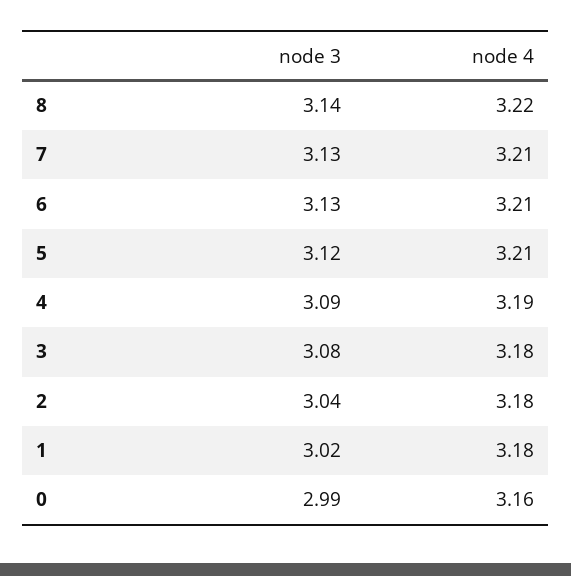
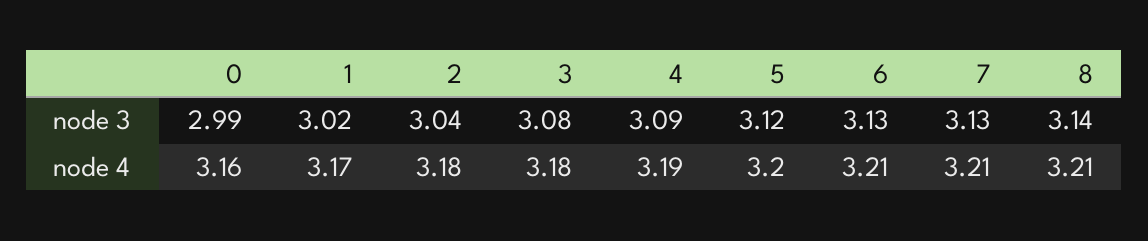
node 4, 8: 3.22 -> 3.21
node 4, 5: 3.21 -> 3.2
node 4, 1: 3.18 -> 3.17

